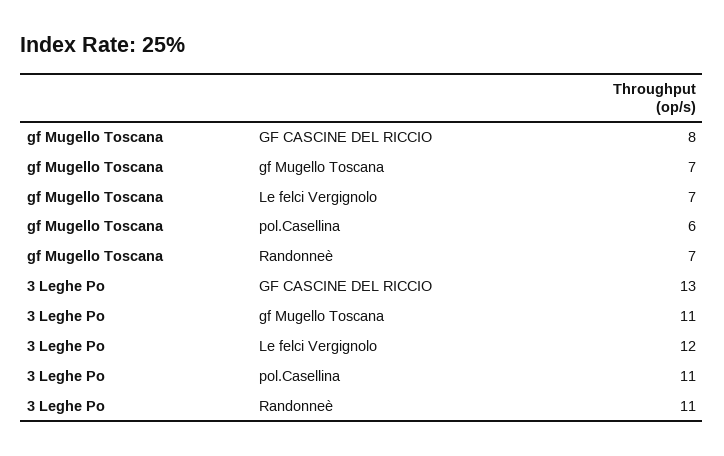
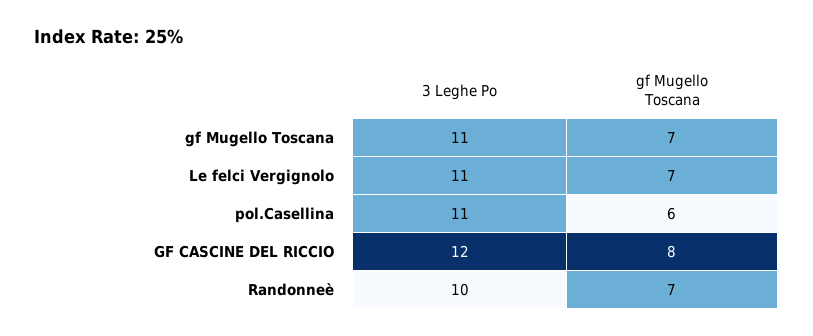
3 Leghe Po, GF CASCINE DEL RICCIO: 13 -> 12
3 Leghe Po, Le felci Vergignolo: 12 -> 11
3 Leghe Po, Randonneè: 11 -> 10

